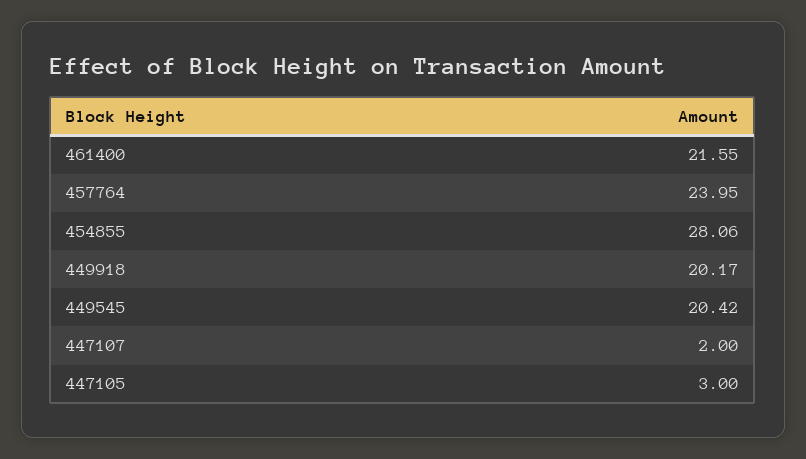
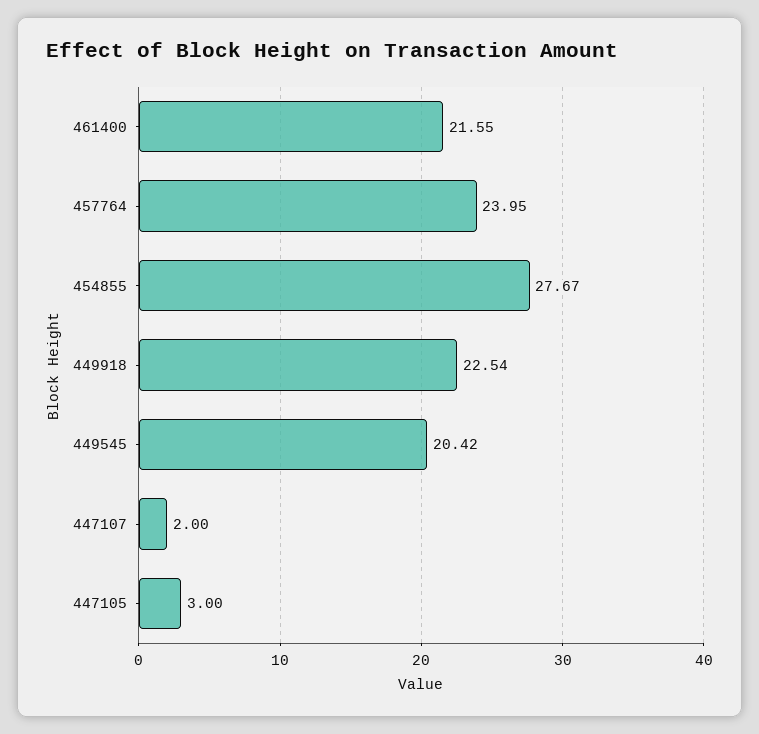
454855: 28.06 -> 27.67
449918: 20.17 -> 22.54

